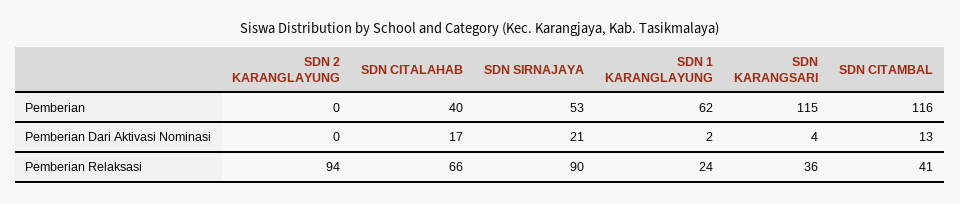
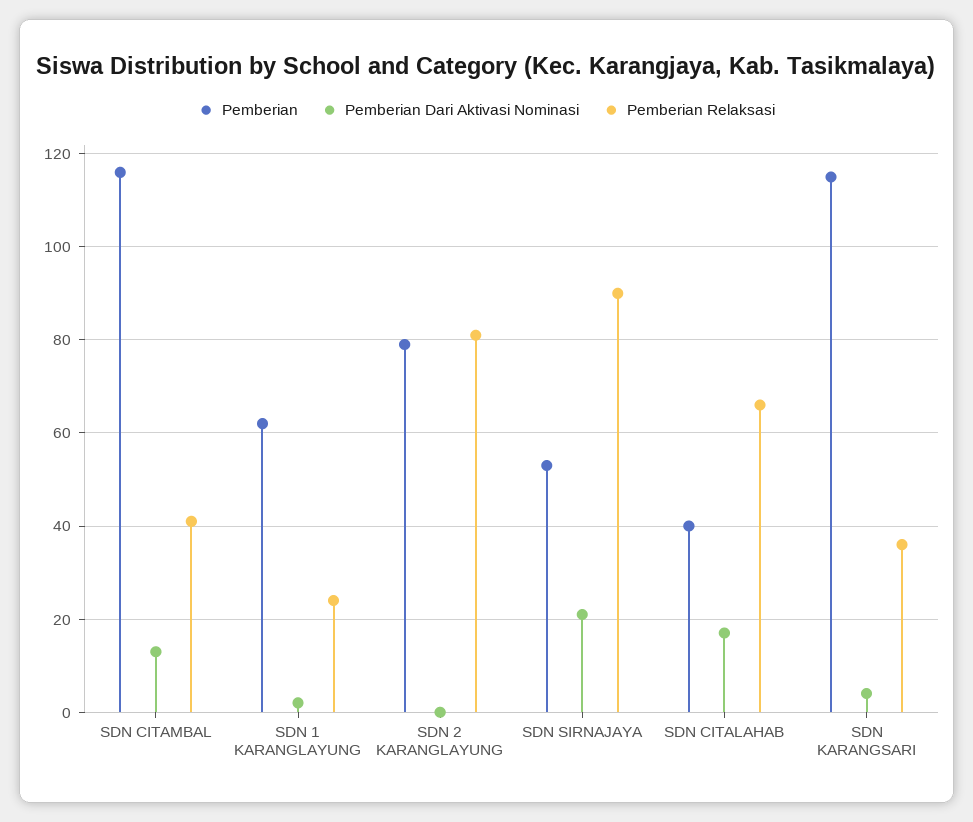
Pemberian, SDN 2 KARANGLAYUNG: 0 -> 80
Pemberian Relaksasi, SDN 2 KARANGLAYUNG: 94 -> 80

